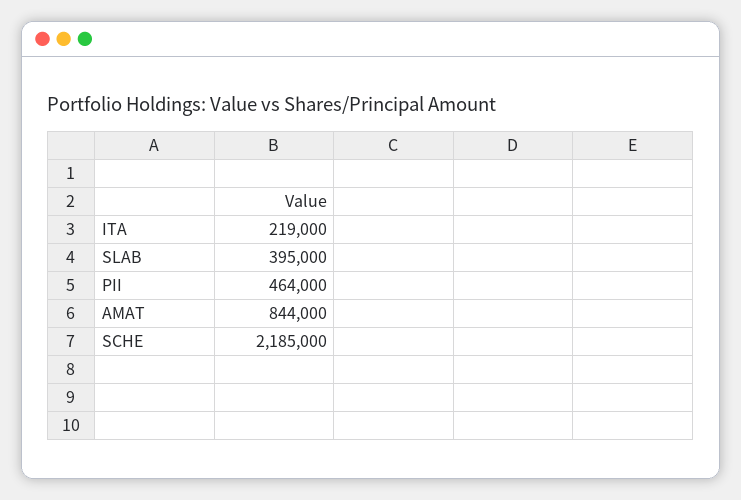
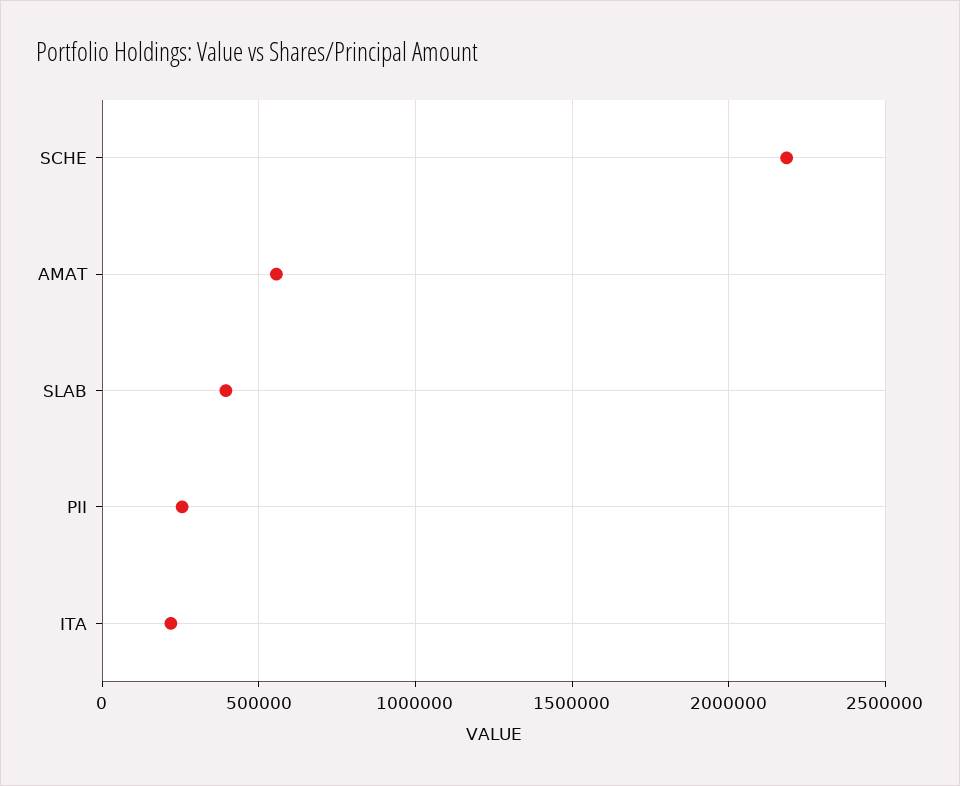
PII: 464000 -> 250000
AMAT: 844000 -> 550000

